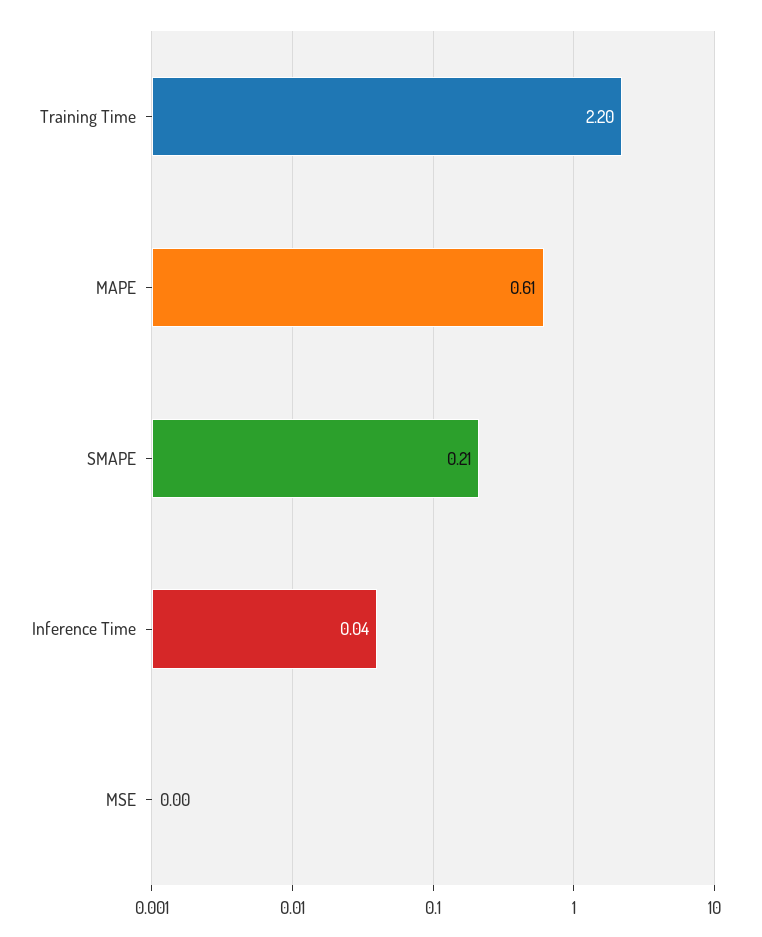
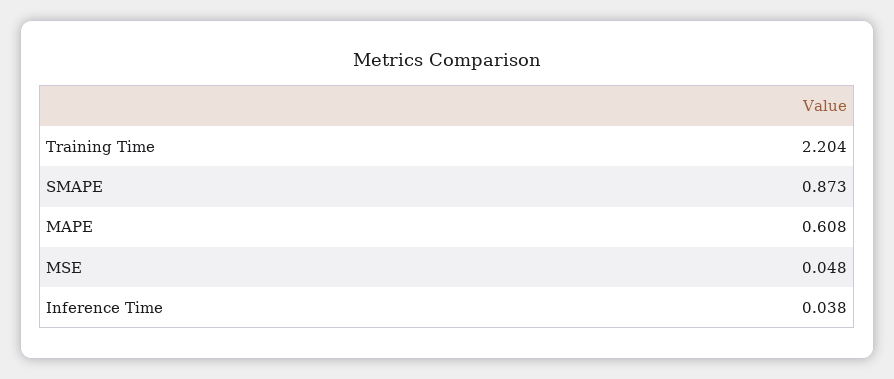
SMAPE: 0.21 -> 0.873
MSE: 0 -> 0.048

